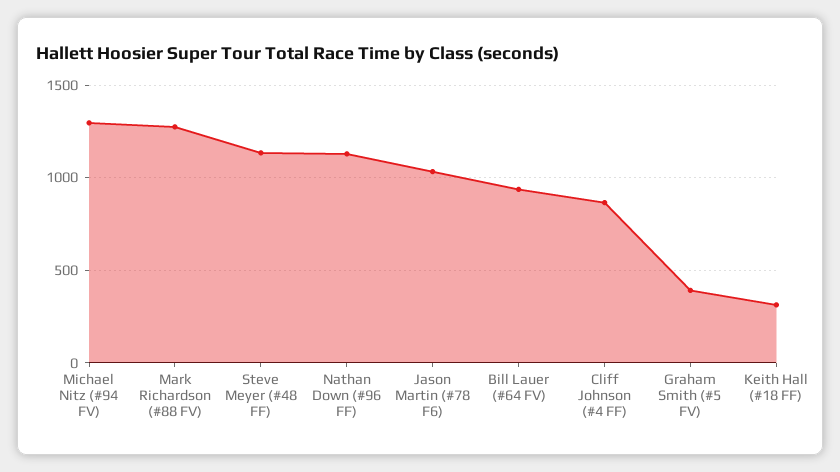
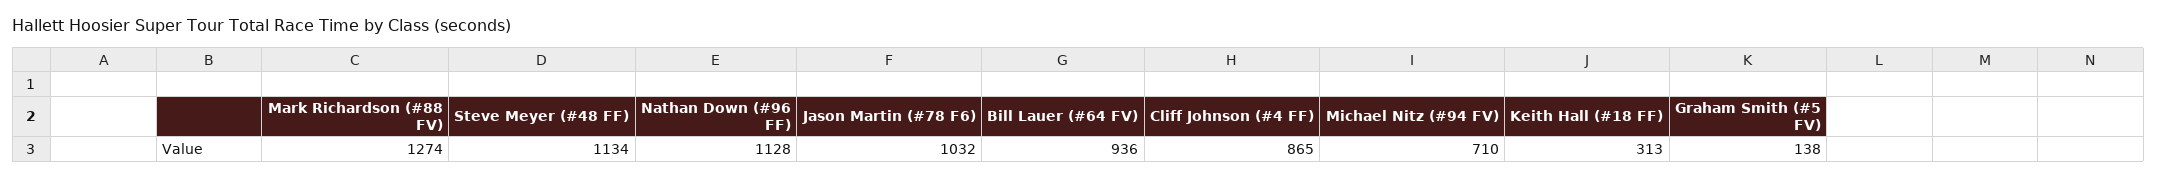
Michael Nitz (#94 FV): 1300 -> 710
Graham Smith (#5 FV): 400 -> 138

